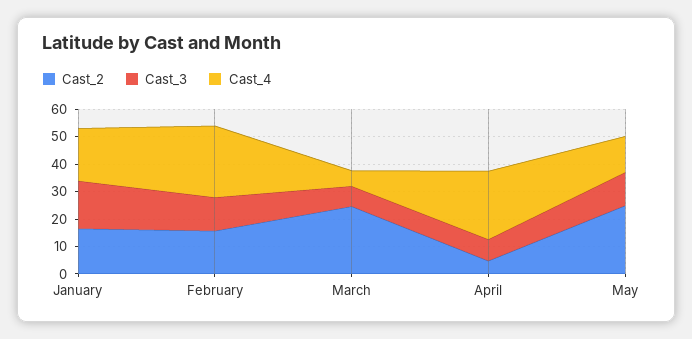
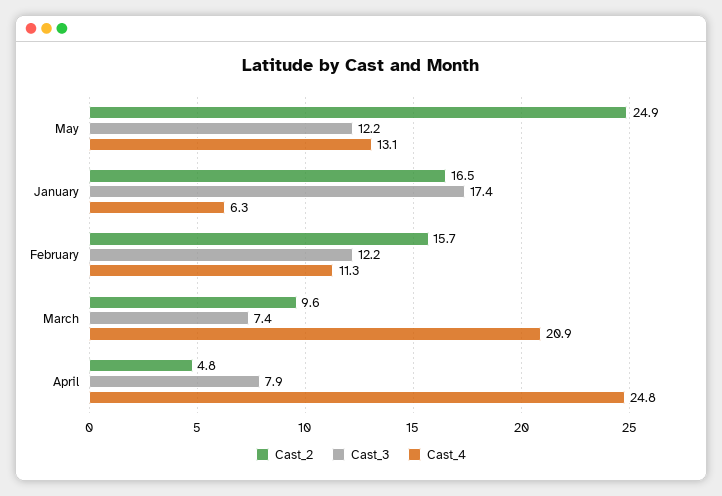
Cast_4, January: 20 -> 6.3
Cast_4, February: 25 -> 11.3
Cast_2, March: 25 -> 9.6
Cast_4, March: 5 -> 20.9

